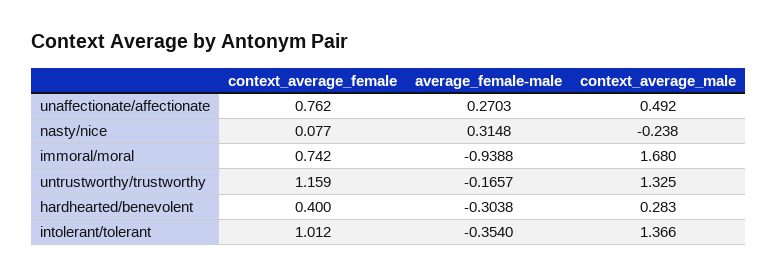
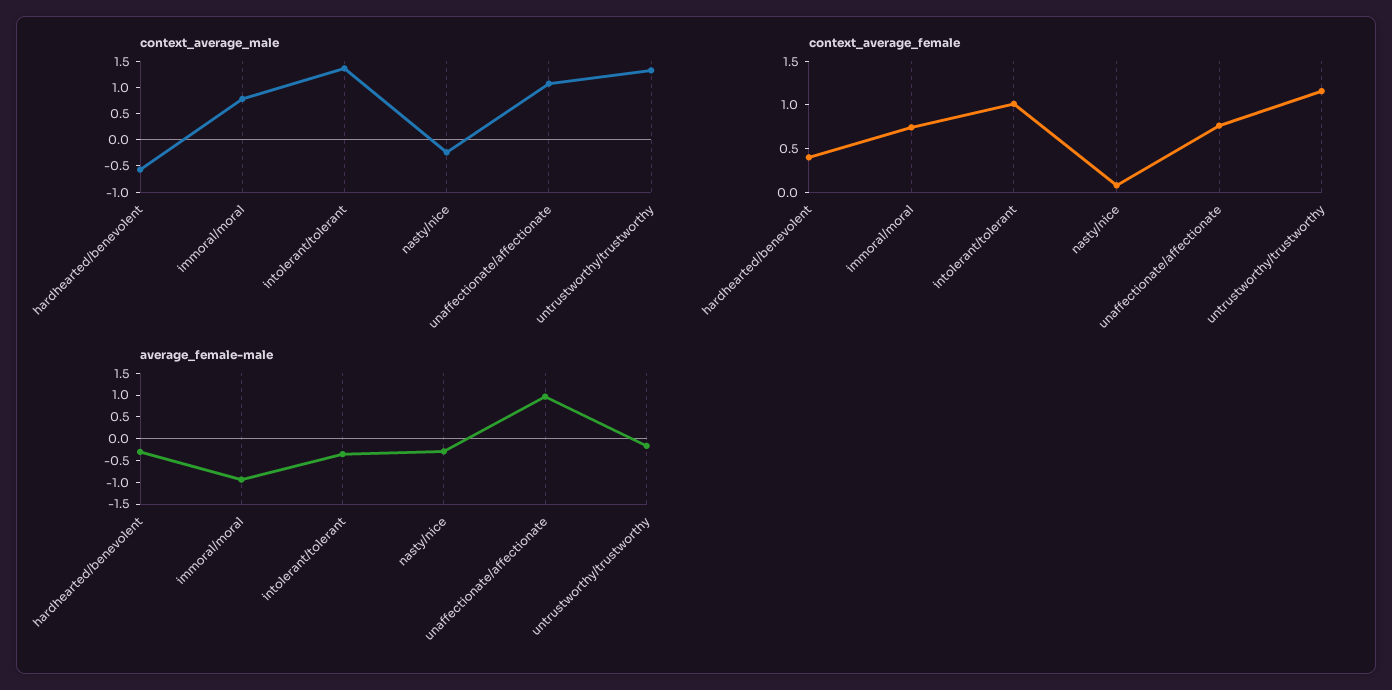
average_female-male, unaffectionate/affectionate: 0.2703 -> 1
context_average_male, unaffectionate/affectionate: 0.492 -> 1
average_female-male, nasty/nice: 0.3148 -> -0.25
context_average_male, immoral/moral: 1.68 -> 0.75
context_average_male, hardhearted/benevolent: 0.283 -> -0.5

